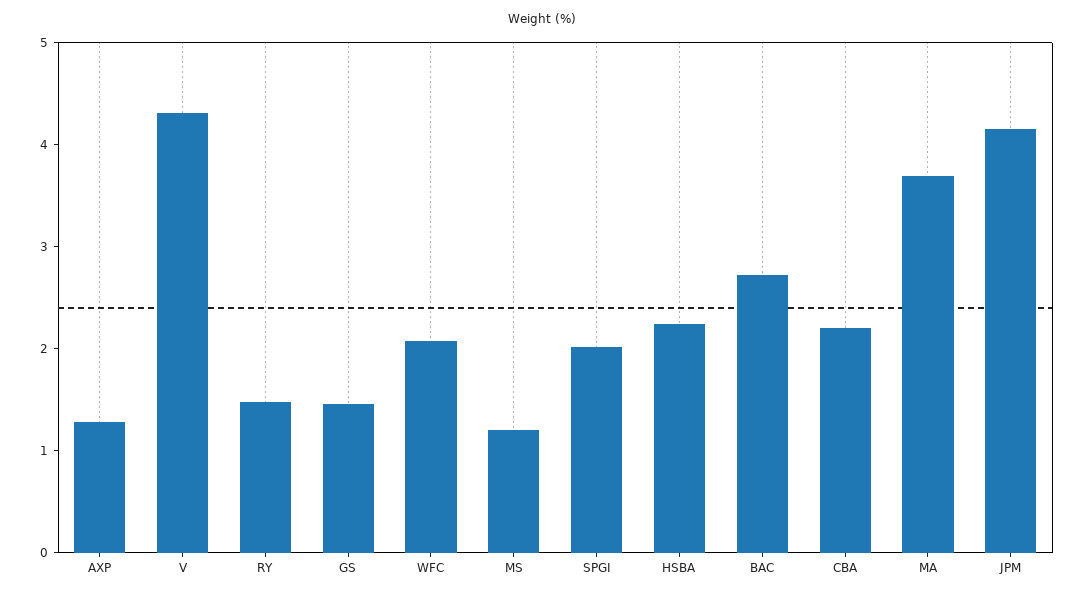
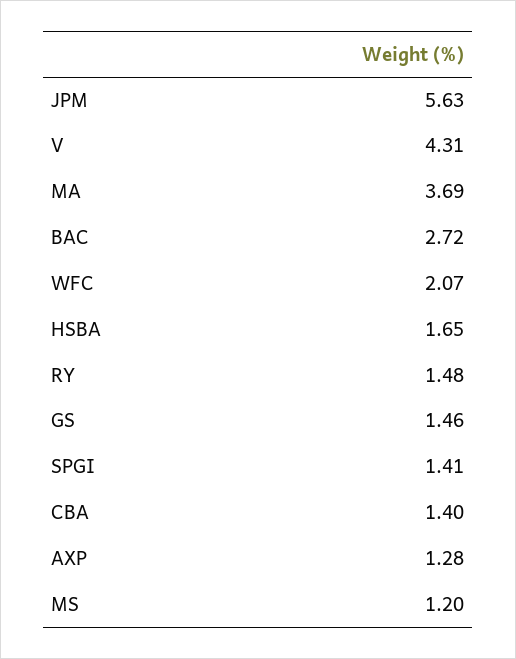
SPGI: 2 -> 1.41
HSBA: 2.2 -> 1.65
CBA: 2.2 -> 1.4
JPM: 4.2 -> 5.63

